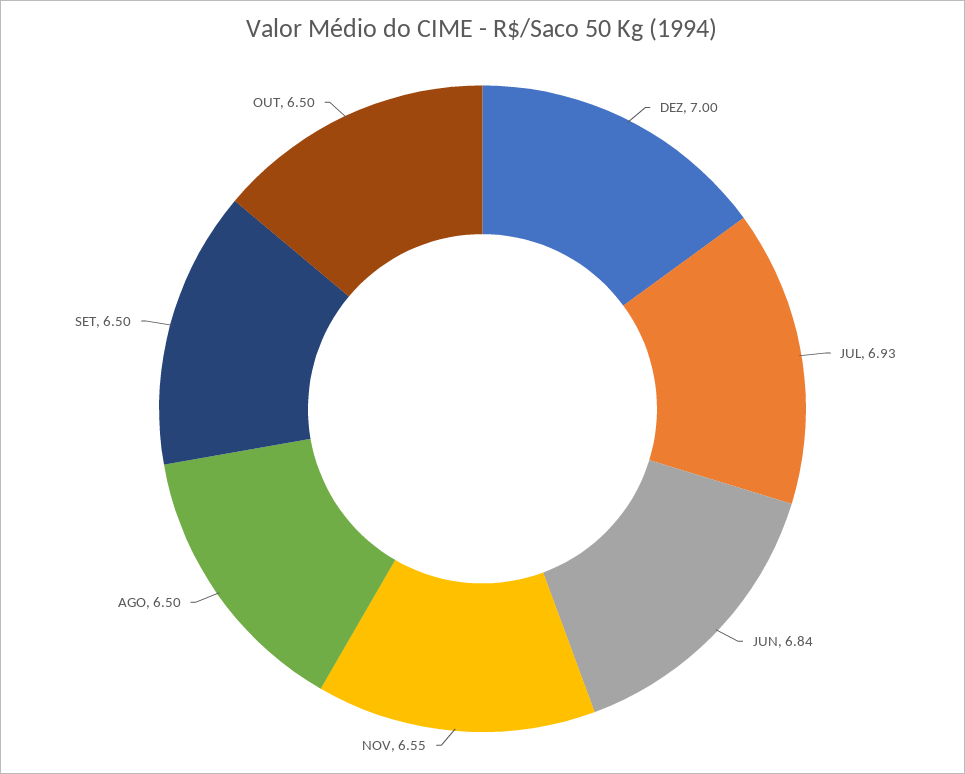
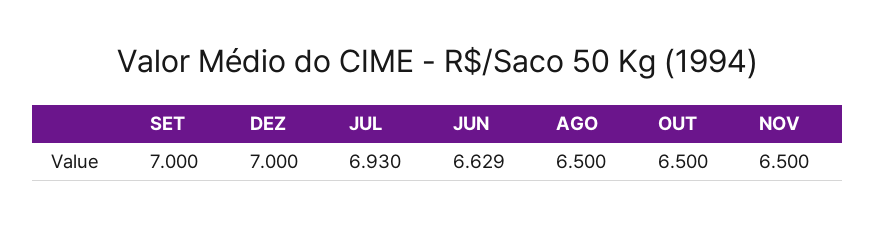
JUN: 6.84 -> 6.629
NOV: 6.55 -> 6.5
SET: 6.5 -> 7

